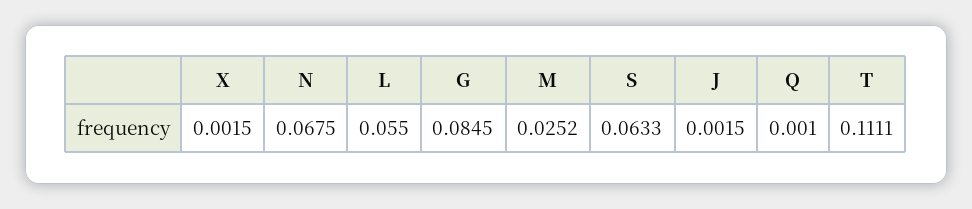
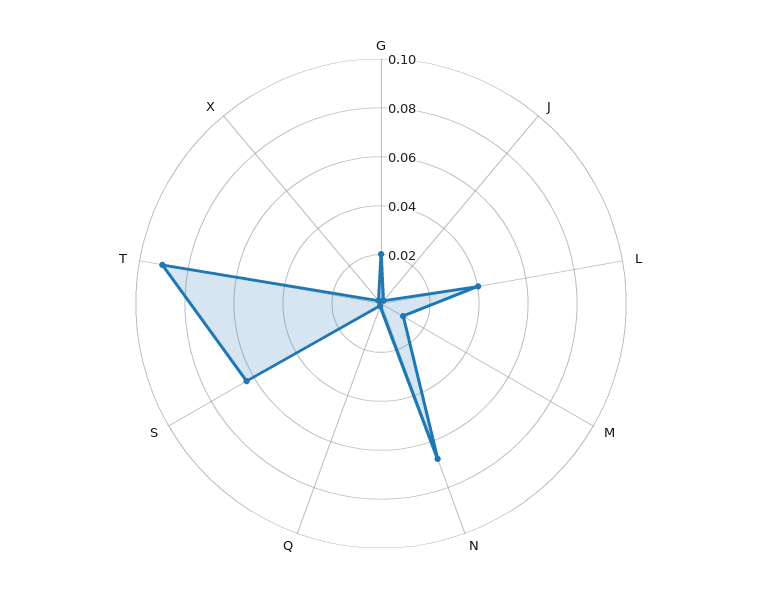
L: 0.055 -> 0.04
G: 0.0845 -> 0.02
M: 0.0252 -> 0.01
T: 0.1111 -> 0.09

